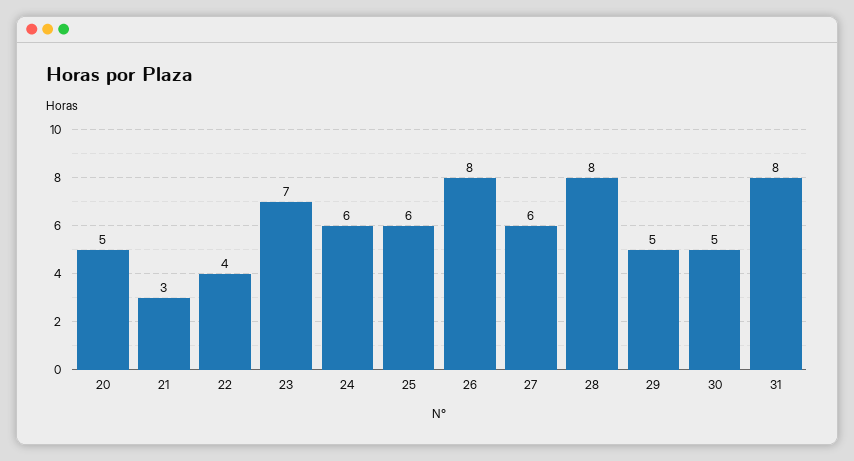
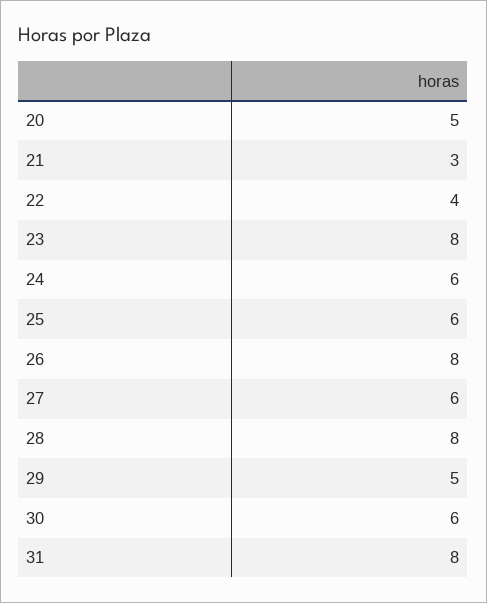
23: 7 -> 8
30: 5 -> 6

